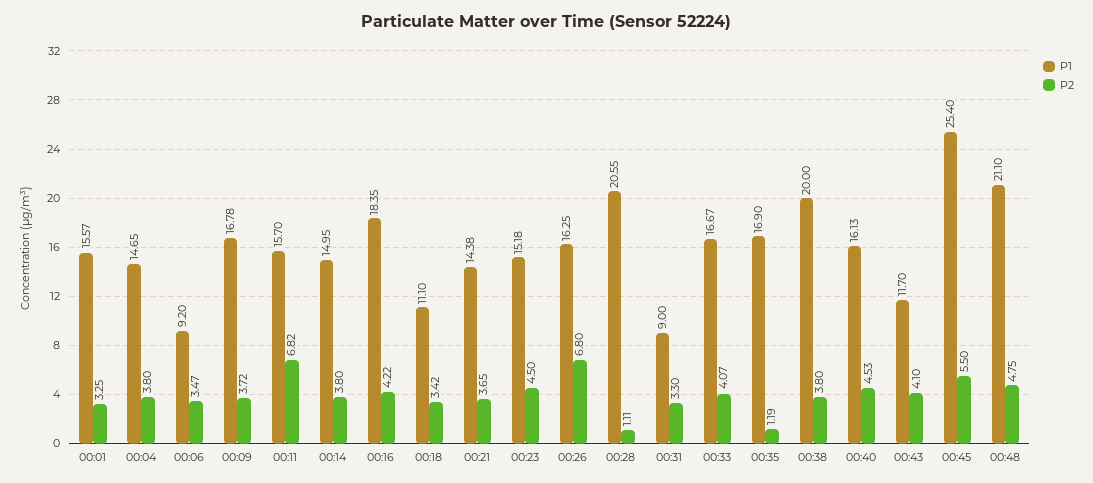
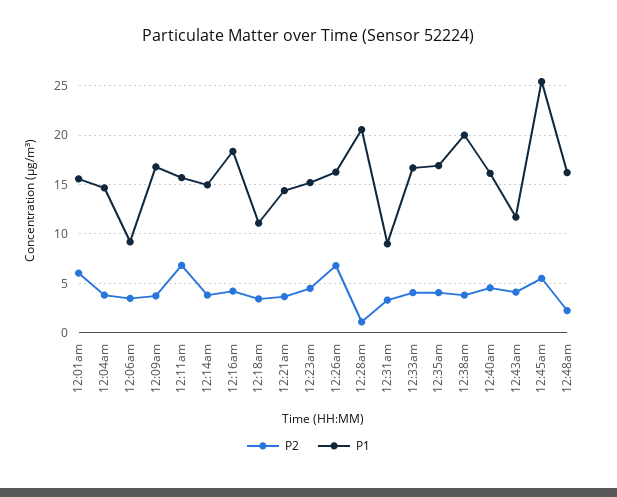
P2, 00:01: 3.25 -> 6
P2, 00:35: 1.19 -> 4
P1, 00:48: 21.1 -> 16
P2, 00:48: 4.75 -> 2

